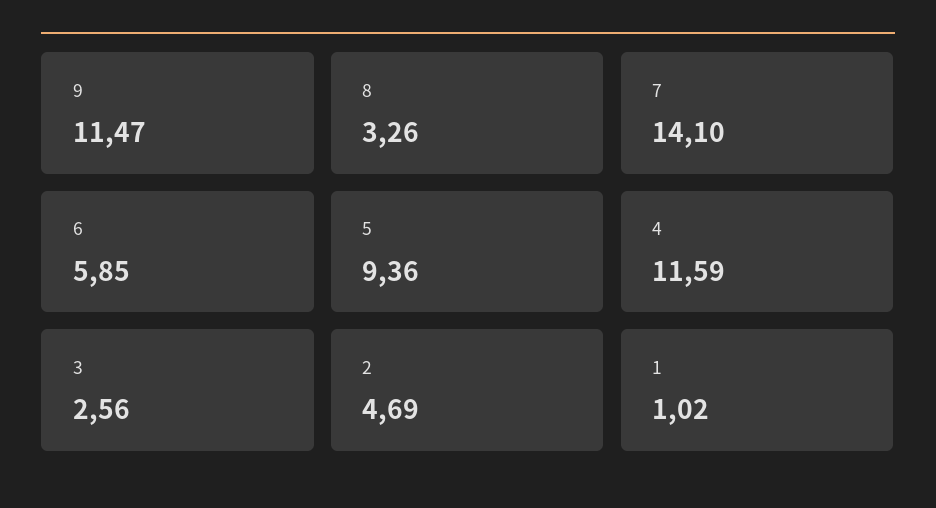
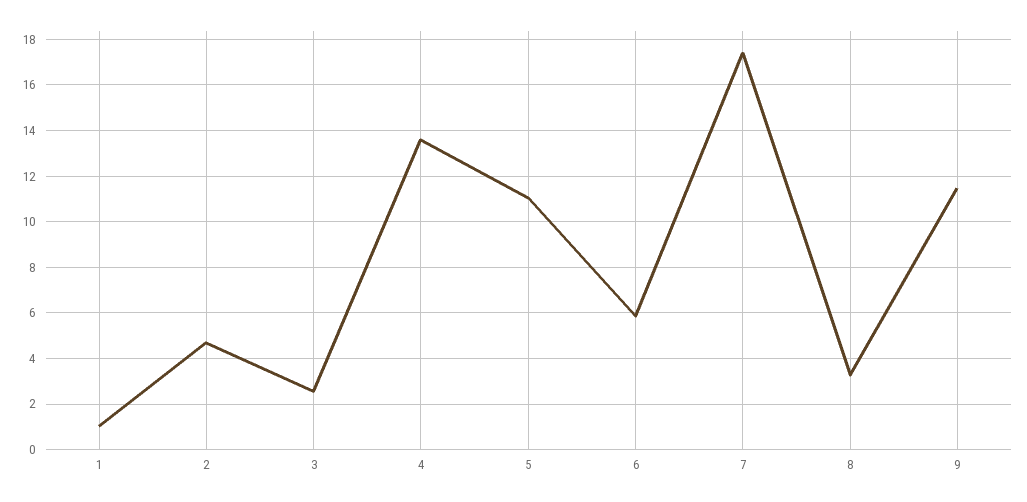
7: 14.1 -> 17.5
5: 9.36 -> 11
4: 11.59 -> 13.5

